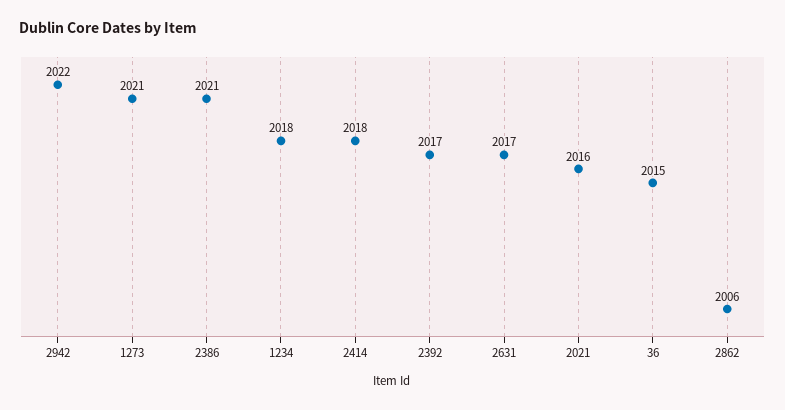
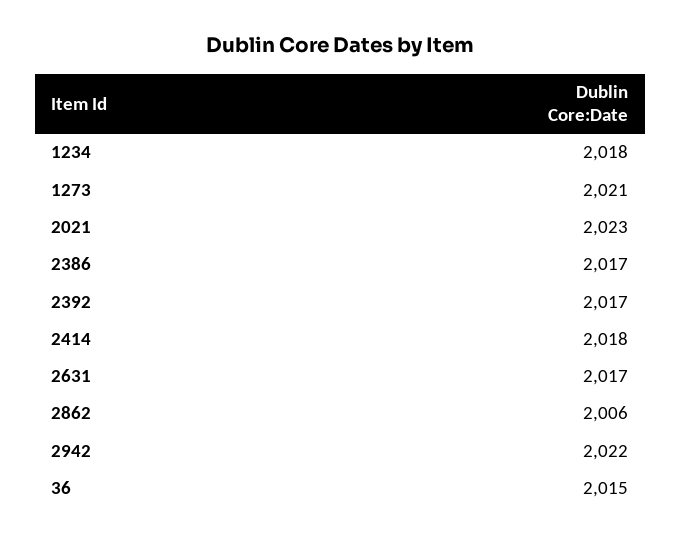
2386: 2021 -> 2017
2021: 2016 -> 2023

